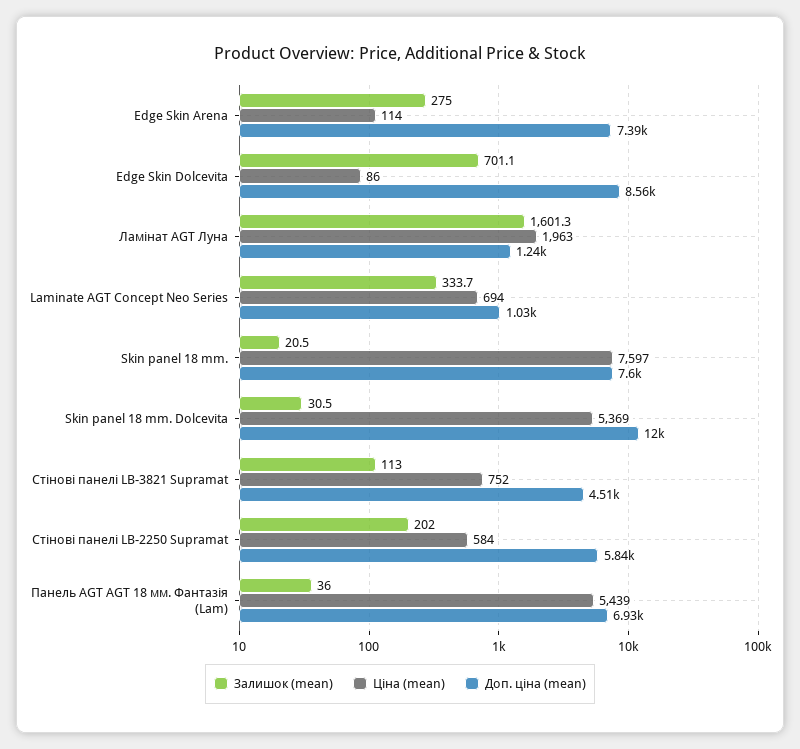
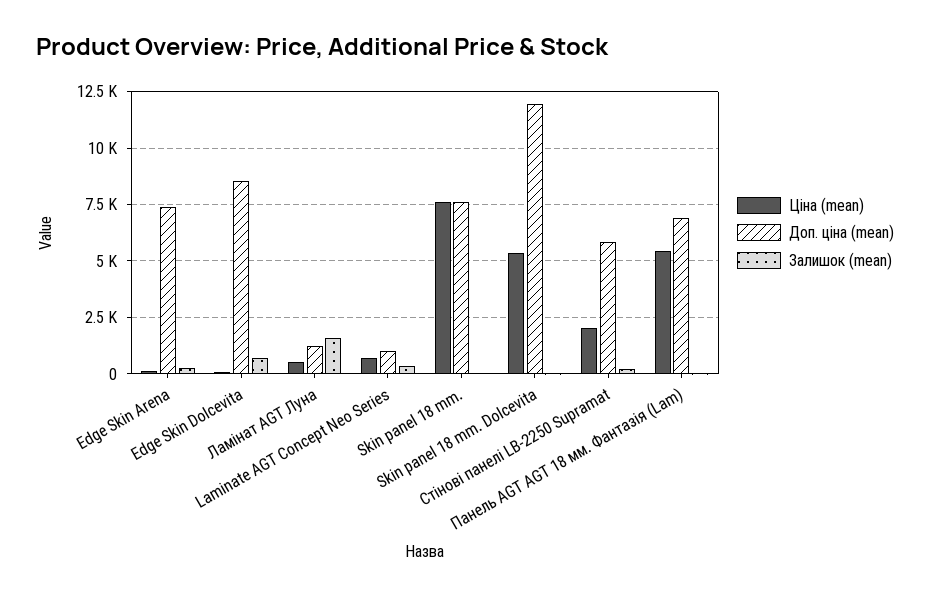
Ціна (mean), Ламінат AGT Луна: 1963 -> 500
Залишок (mean), Стінові панелі LB-3821 Supramat: 113 -> none
Ціна (mean), Стінові панелі LB-3821 Supramat: 752 -> none
Доп. ціна (mean), Стінові панелі LB-3821 Supramat: 4510 -> none
Ціна (mean), Стінові панелі LB-2250 Supramat: 584 -> 2000

